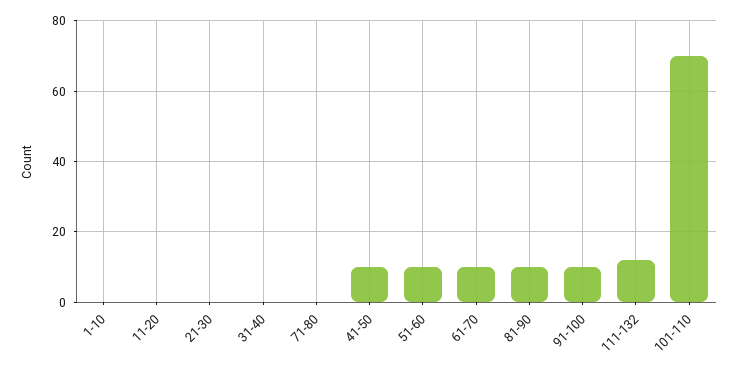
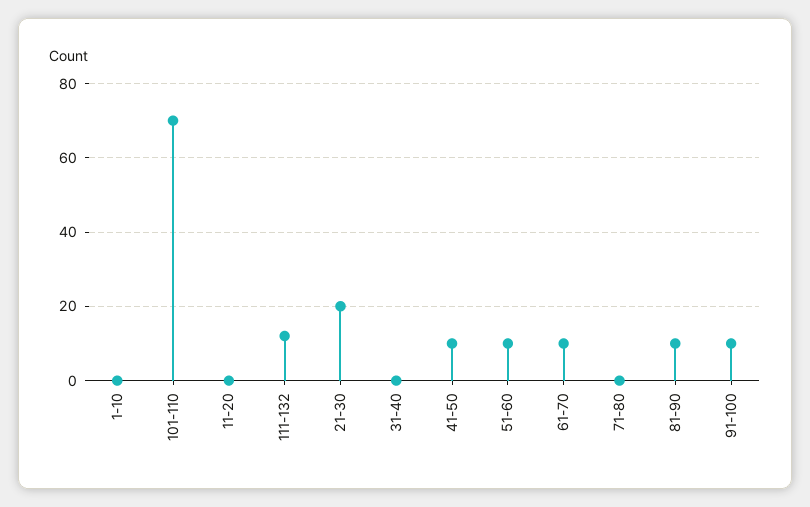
21-30: 0 -> 20

